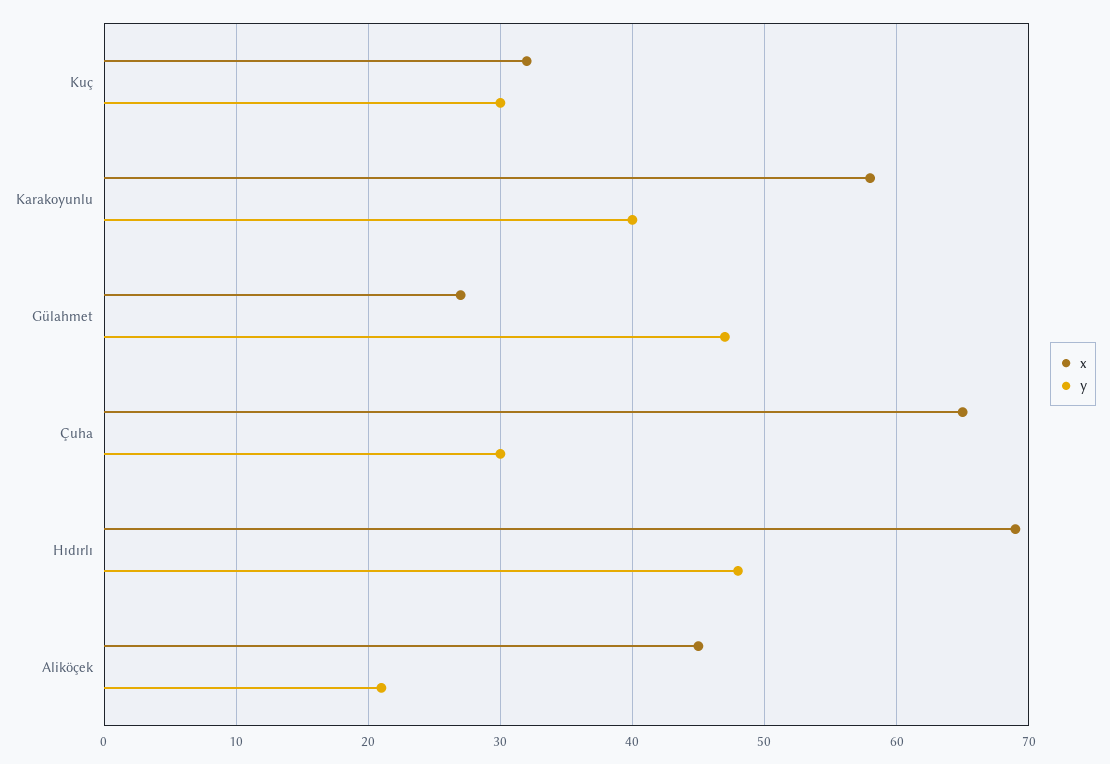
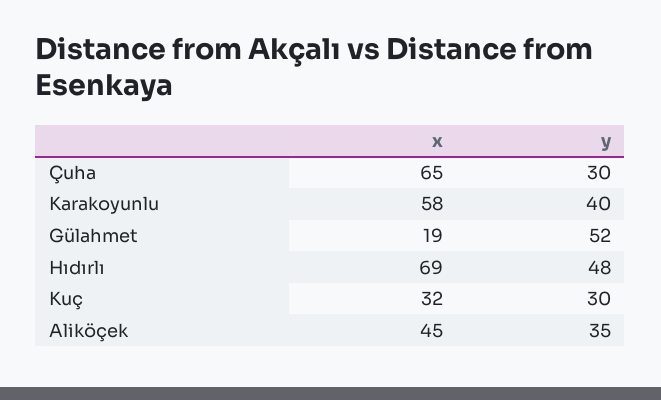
x, Gülahmet: 27 -> 19
y, Gülahmet: 47 -> 52
y, Aliköçek: 21 -> 35

